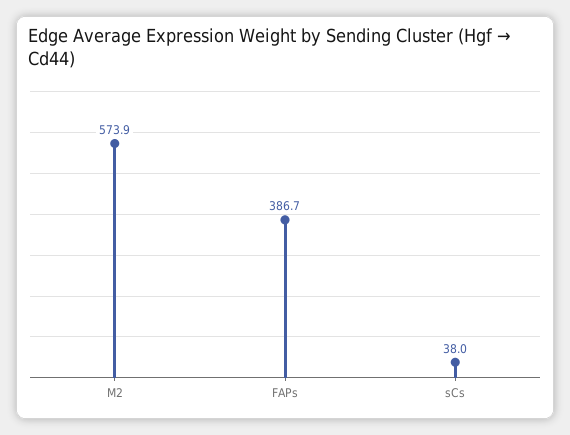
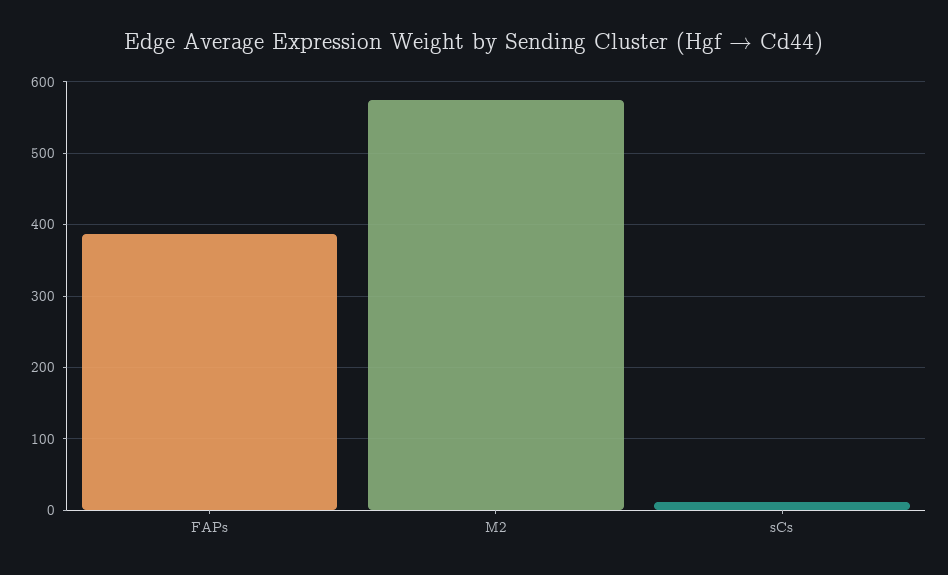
sCs: 38 -> 10

